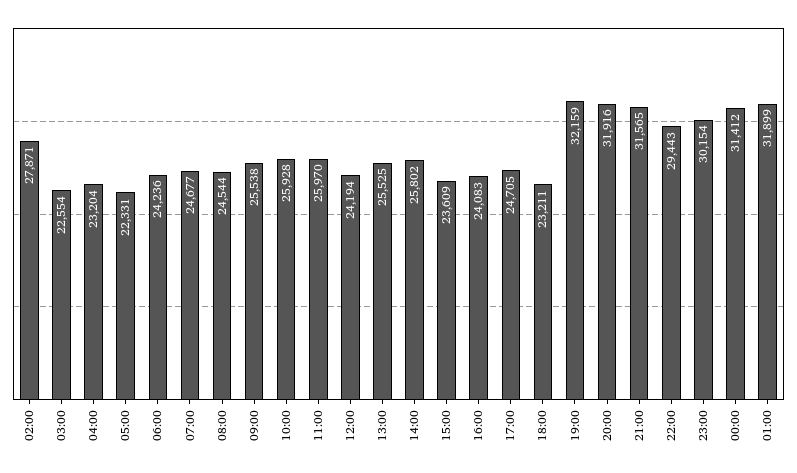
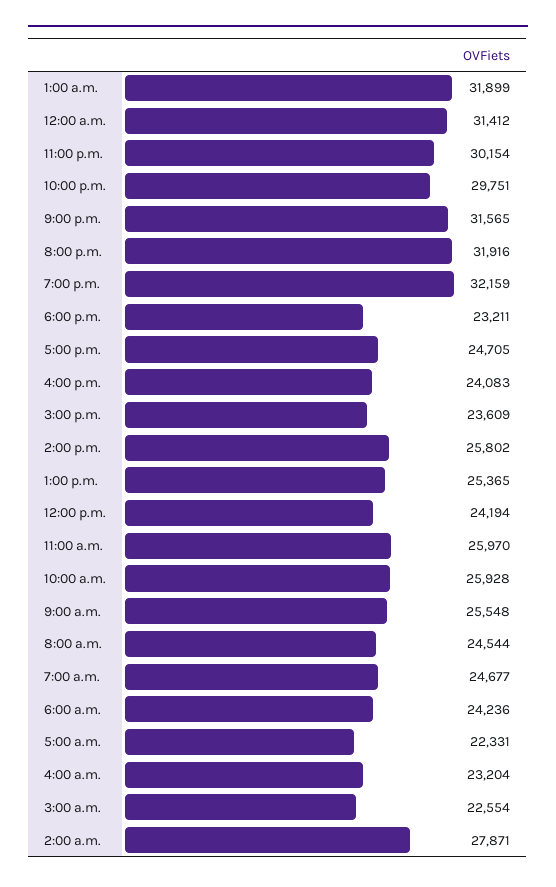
09:00: 25538 -> 25548
13:00: 25525 -> 25365
22:00: 29443 -> 29751

